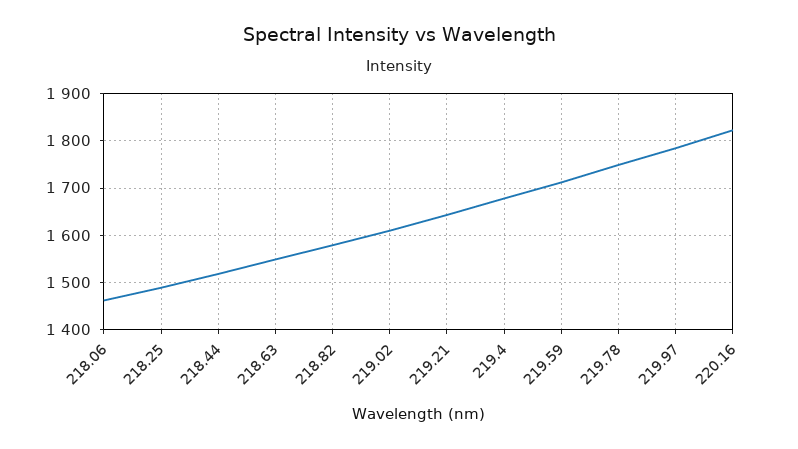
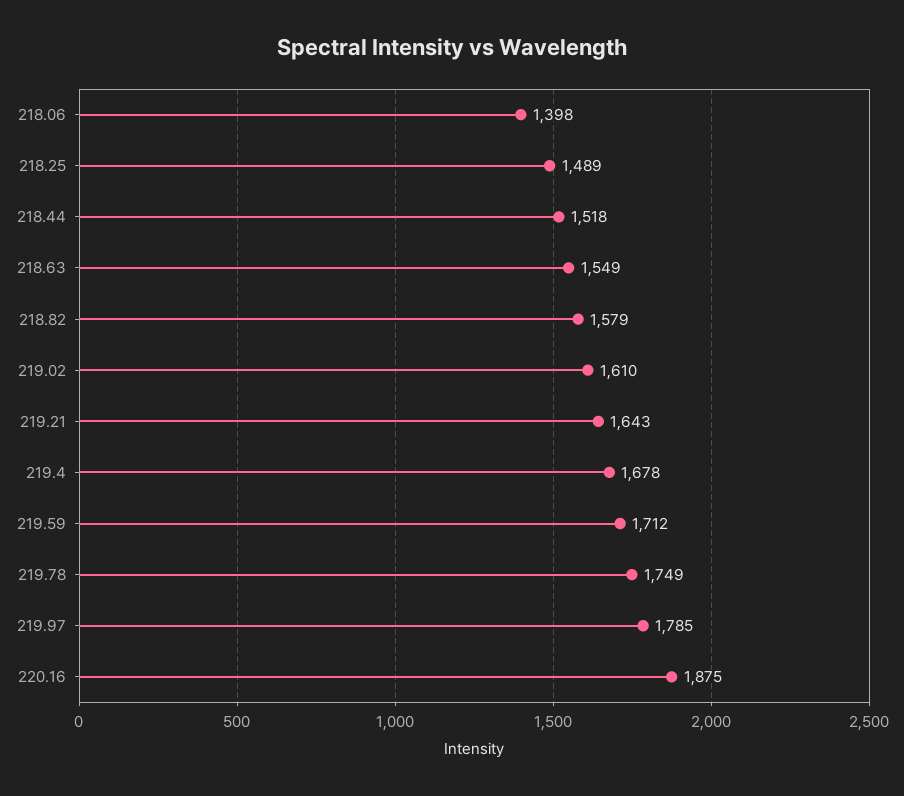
218.06: 1460 -> 1398
220.16: 1820 -> 1875

